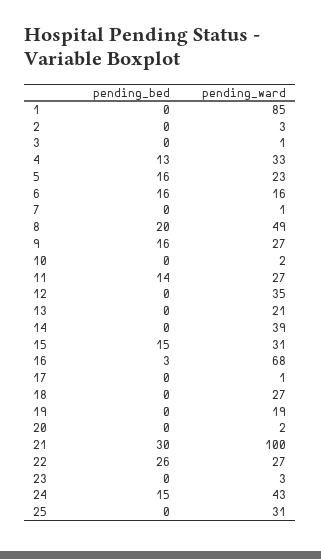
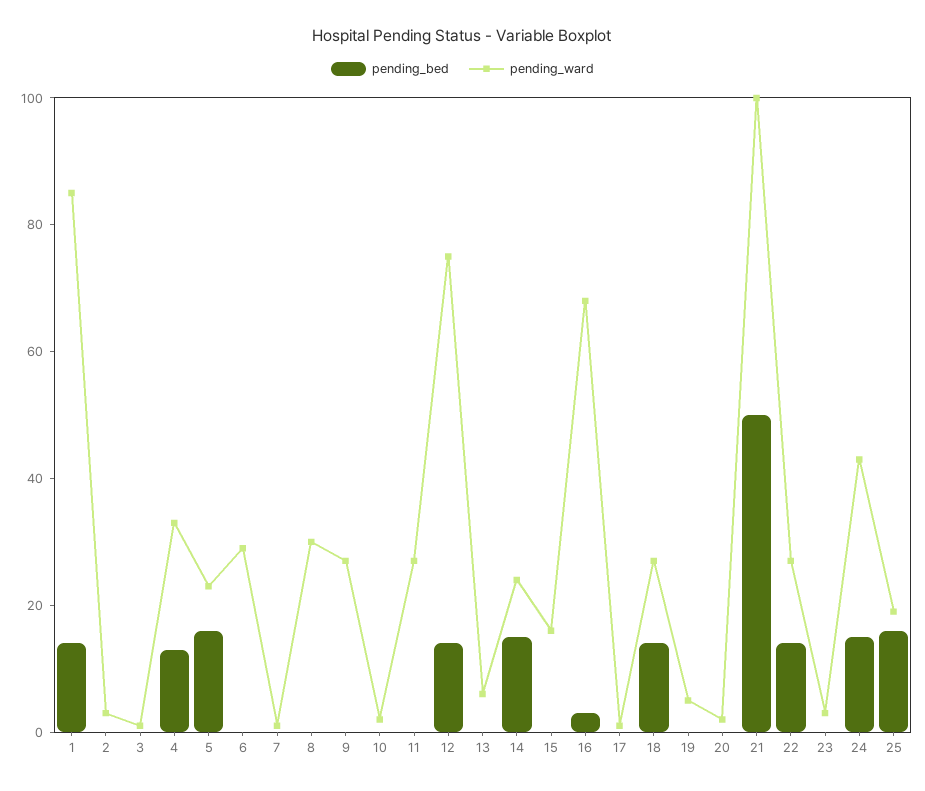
pending_bed, 1: 0 -> 15
pending_bed, 6: 16 -> 0
pending_ward, 6: 16 -> 30
pending_bed, 8: 20 -> 0
pending_ward, 8: 49 -> 30
pending_bed, 9: 16 -> 0
pending_bed, 11: 14 -> 0
pending_bed, 12: 0 -> 15
pending_ward, 12: 35 -> 75
pending_ward, 13: 21 -> 5
pending_bed, 14: 0 -> 15
pending_ward, 14: 39 -> 25
pending_bed, 15: 15 -> 0
pending_ward, 15: 31 -> 15
pending_bed, 18: 0 -> 15
pending_ward, 19: 19 -> 5
pending_bed, 21: 30 -> 50
pending_bed, 22: 26 -> 15
pending_bed, 25: 0 -> 15
pending_ward, 25: 31 -> 20

